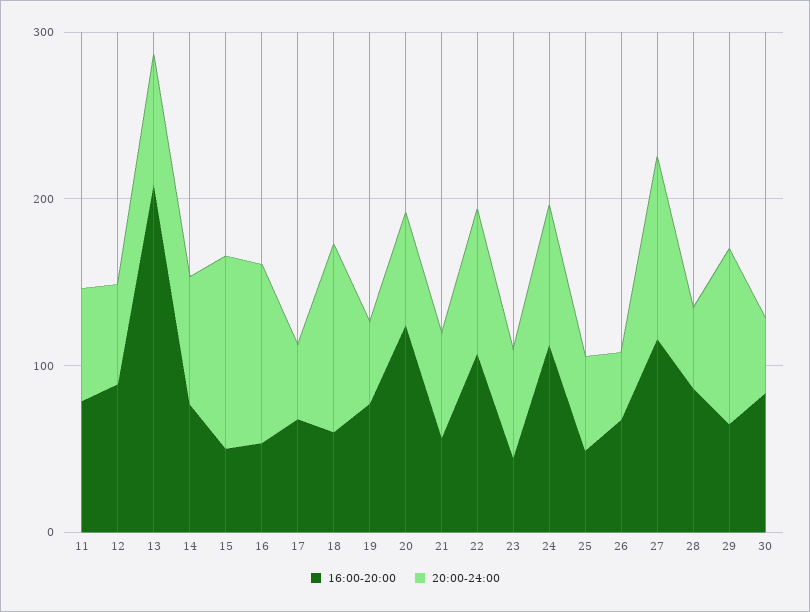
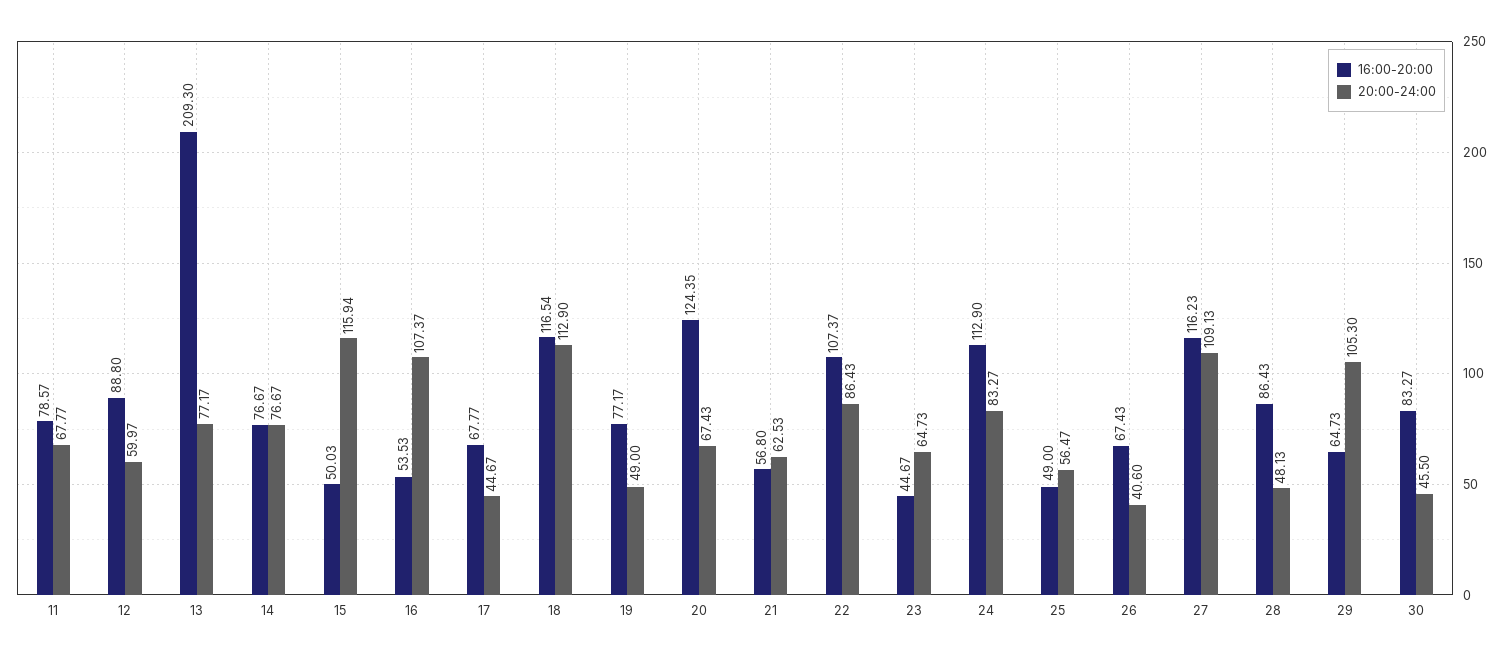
16:00-20:00, 18: 60 -> 116.54

